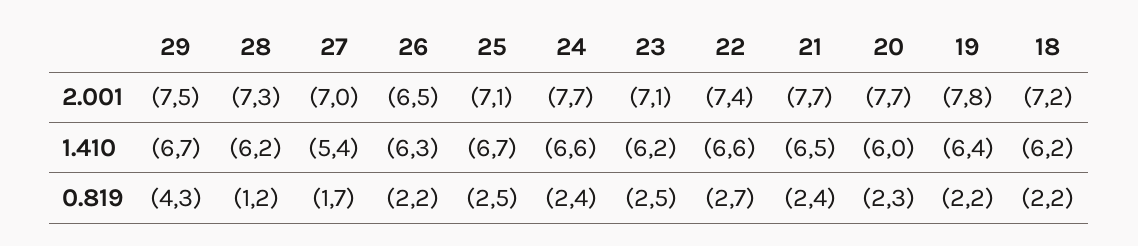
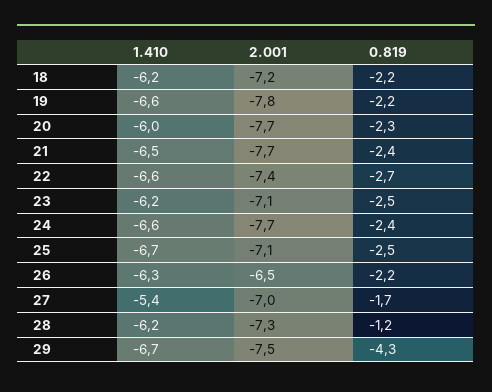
19, 1.410: -6.4 -> -6.6

